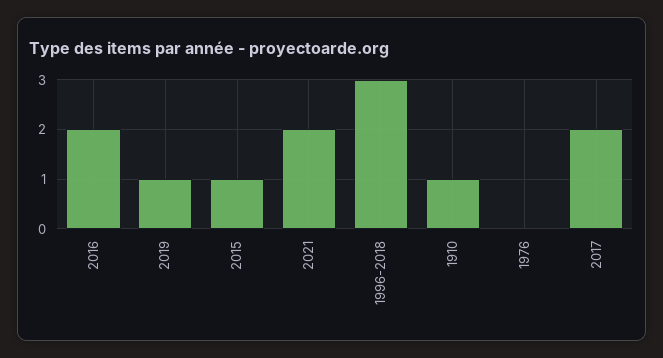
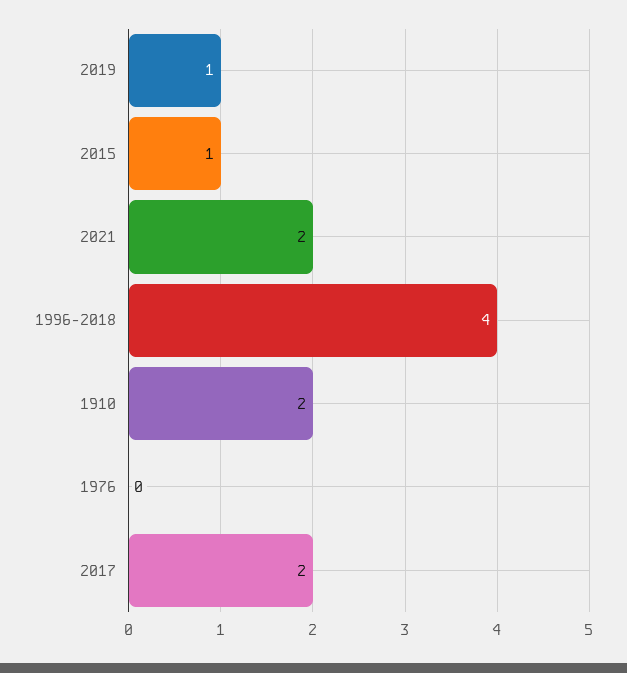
2016: 2 -> none
1996-2018: 3 -> 4
1910: 1 -> 2

